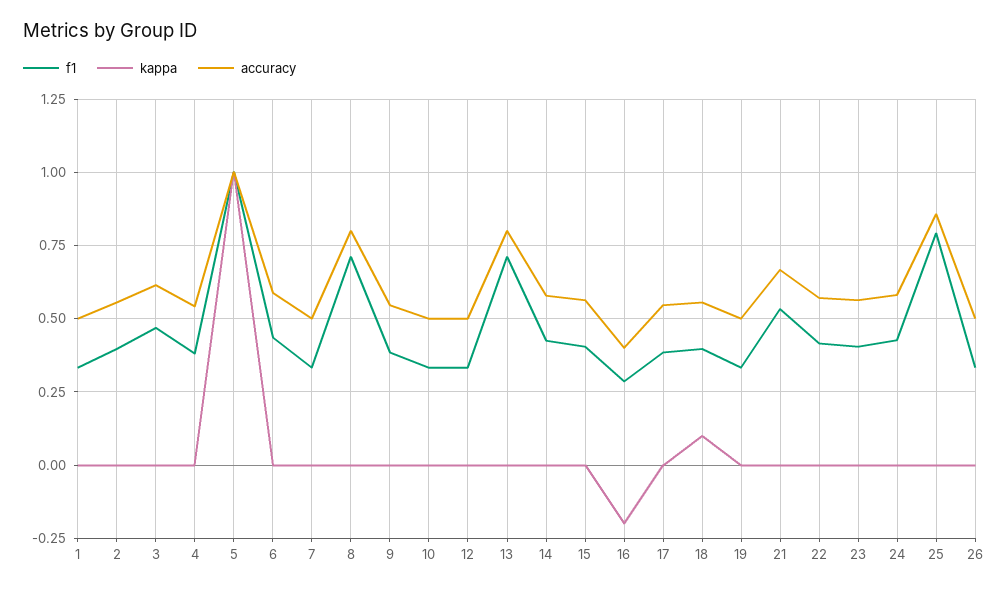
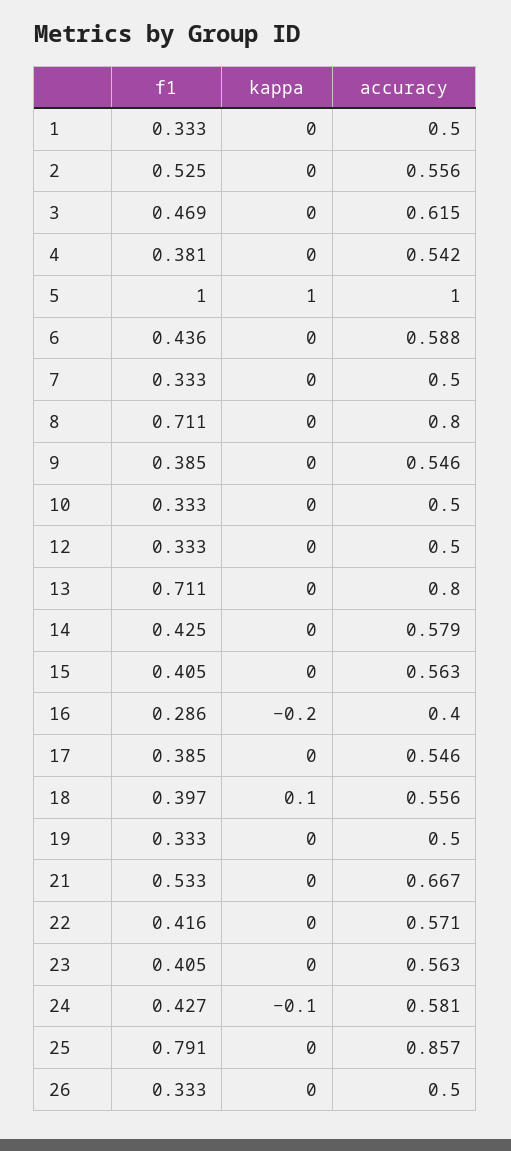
f1, 2: 0.4 -> 0.525
kappa, 24: 0 -> -0.1

